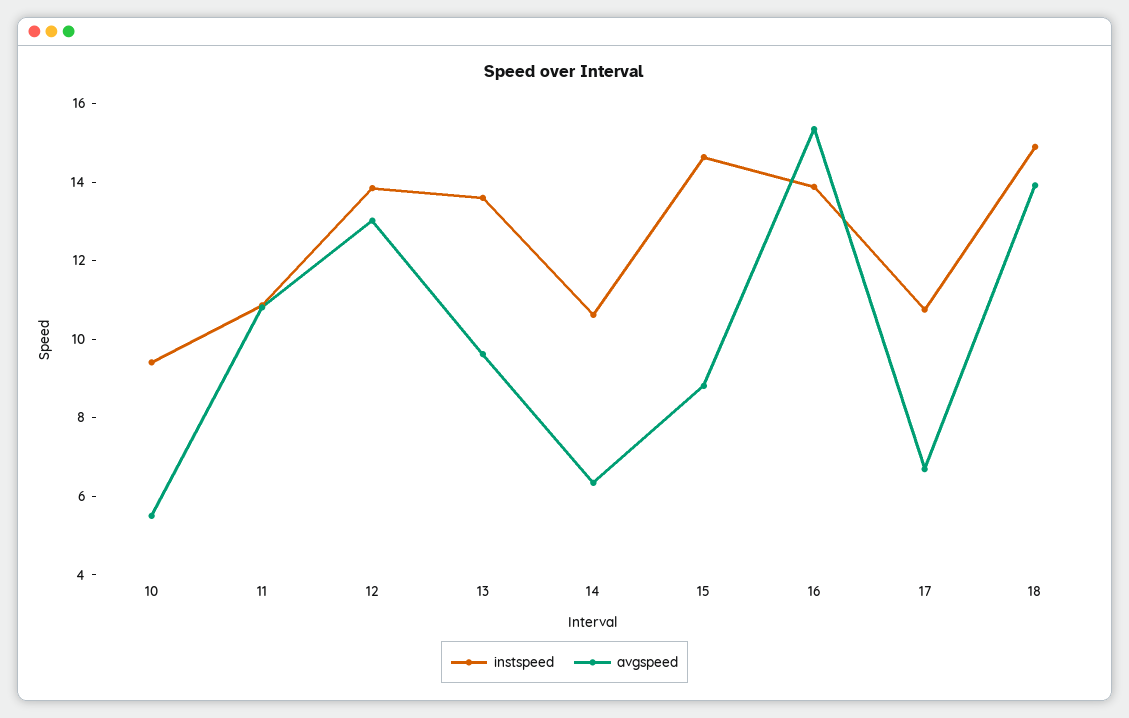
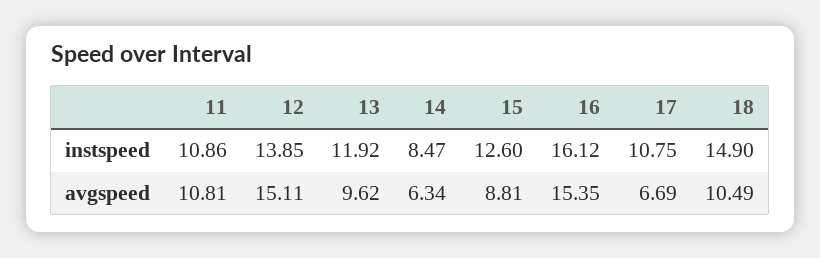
instspeed, 10: 9.5 -> none
avgspeed, 10: 5.5 -> none
avgspeed, 12: 13 -> 15.11
instspeed, 13: 13.5 -> 11.92
instspeed, 14: 10.5 -> 8.47
instspeed, 15: 14.5 -> 12.6
instspeed, 16: 14 -> 16.12
avgspeed, 18: 14 -> 10.49

